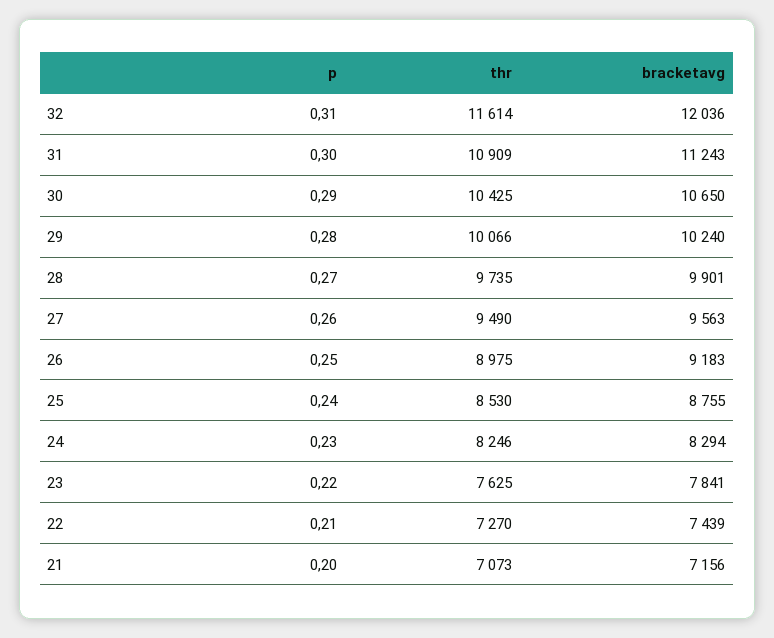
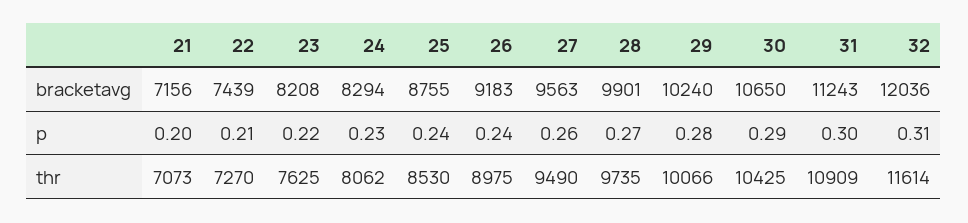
p, 26: 0.25 -> 0.24
thr, 24: 8246 -> 8062
bracketavg, 23: 7841 -> 8208

